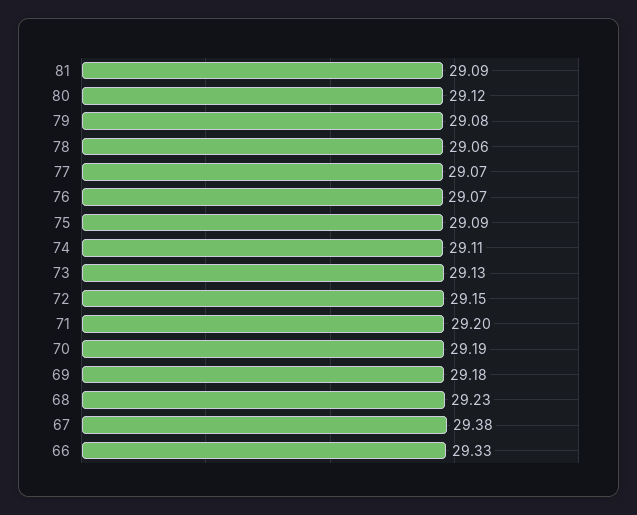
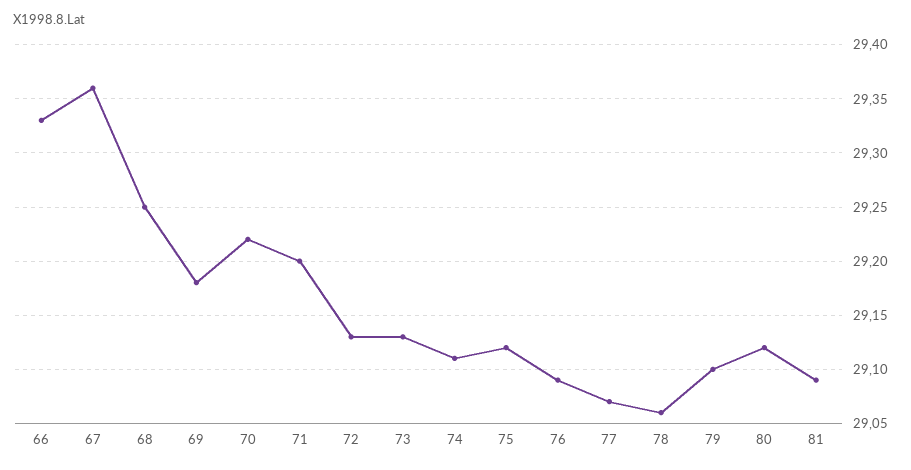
79: 29.08 -> 29.1
76: 29.07 -> 29.09
75: 29.09 -> 29.12
72: 29.15 -> 29.13
70: 29.19 -> 29.22
68: 29.23 -> 29.25
67: 29.38 -> 29.36

